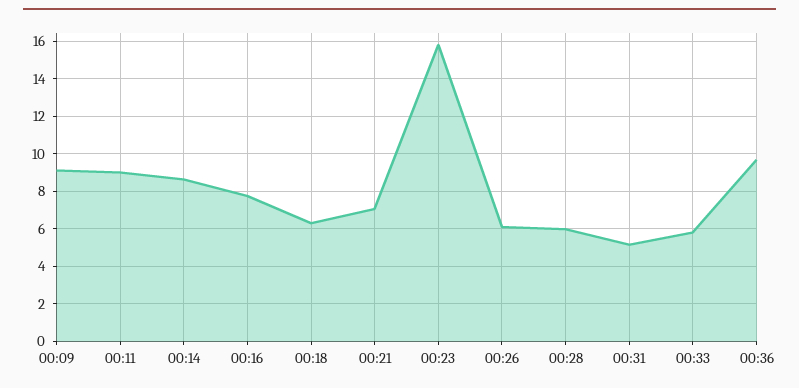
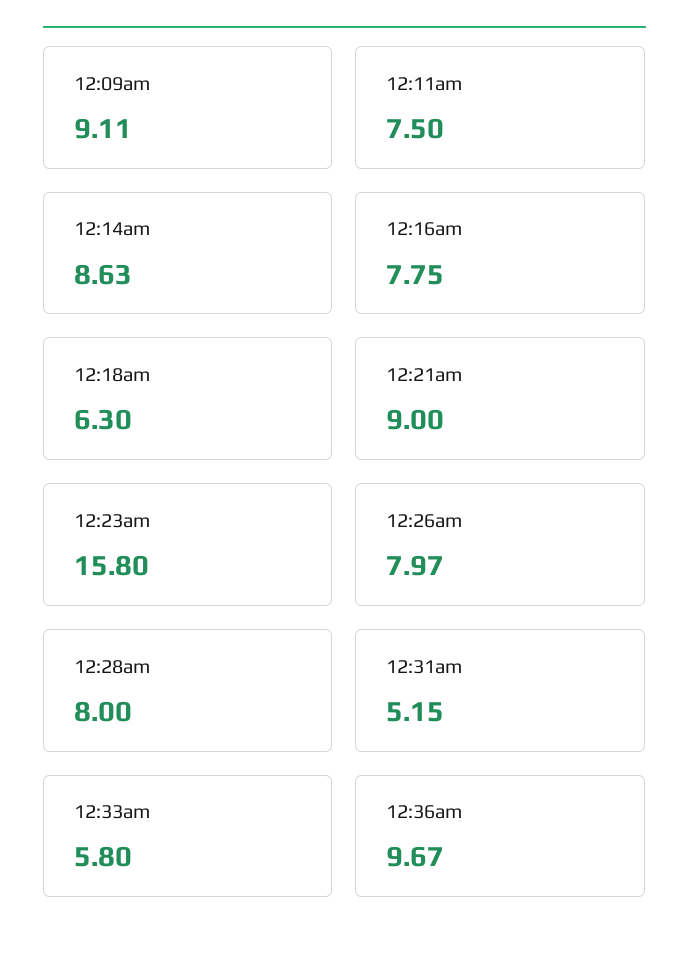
00:11: 9 -> 7.5
00:21: 7 -> 9
00:26: 6 -> 7.97
00:28: 6 -> 8

